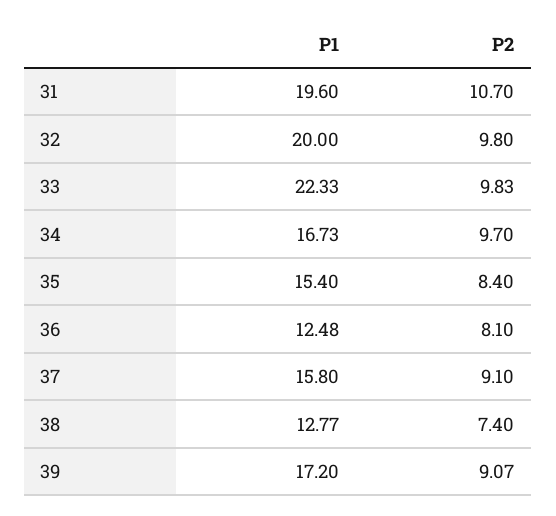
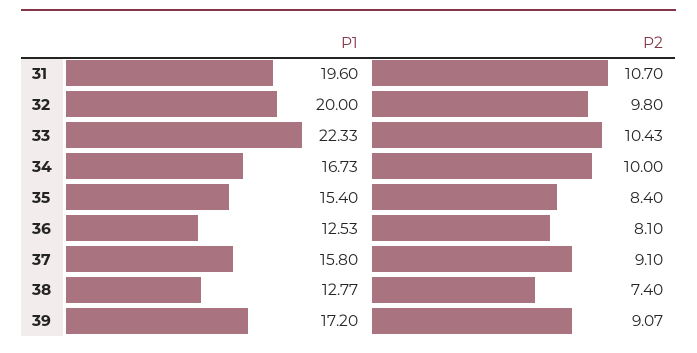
P2, 33: 9.83 -> 10.43
P2, 34: 9.7 -> 10
P1, 36: 12.48 -> 12.53

